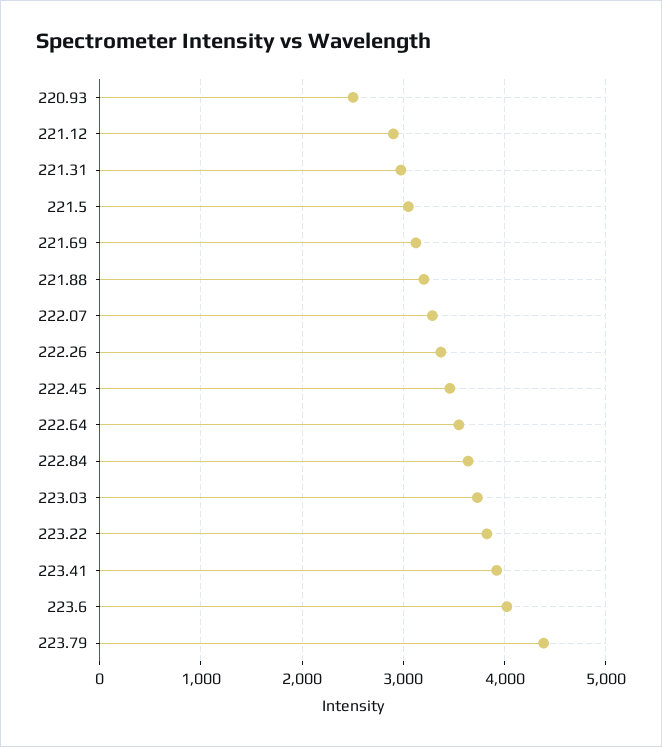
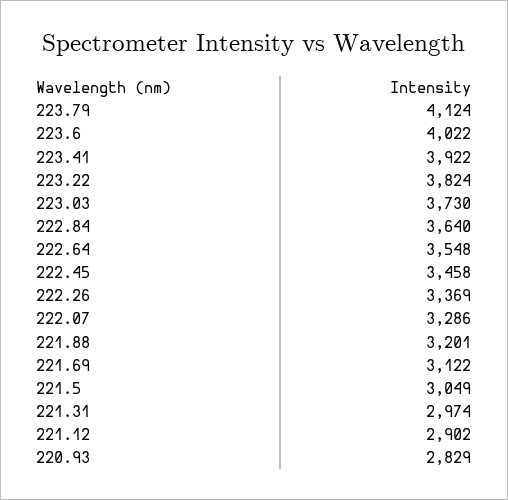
220.93: 2500 -> 2829
223.79: 4400 -> 4124

